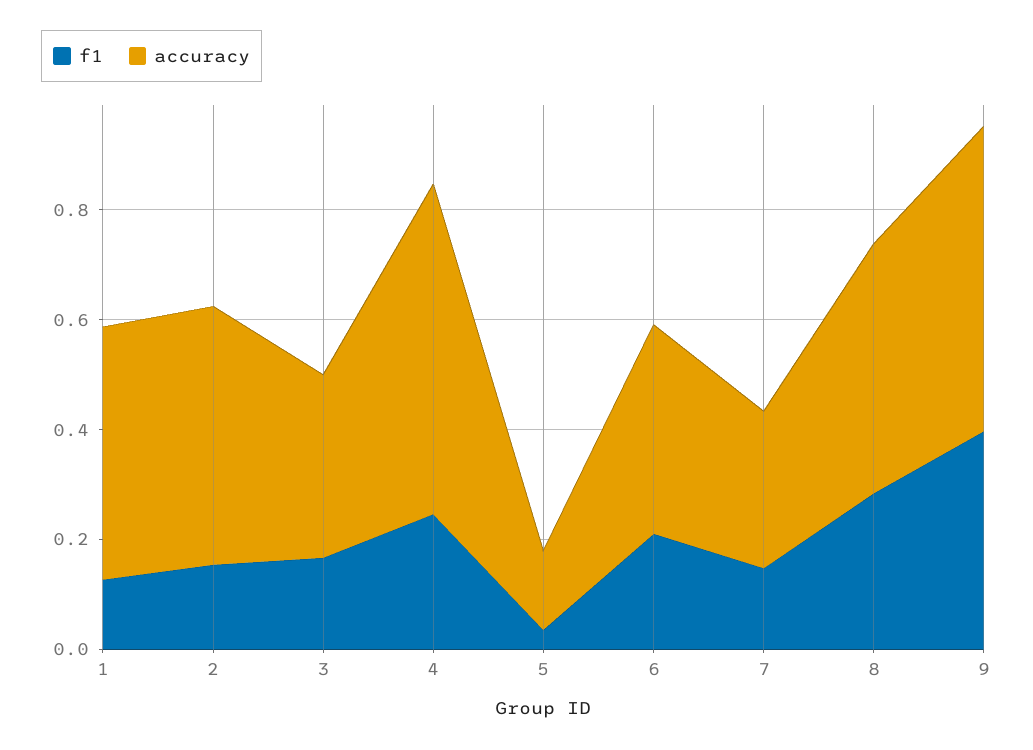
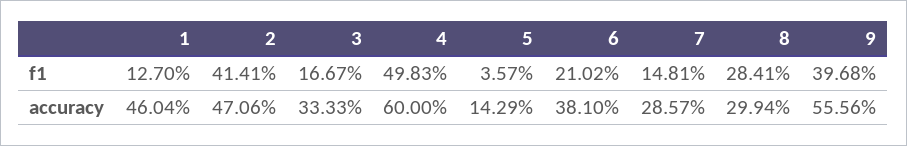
f1, 2: 0.15 -> 0.4141
f1, 4: 0.25 -> 0.4983
accuracy, 8: 0.45 -> 0.2994

